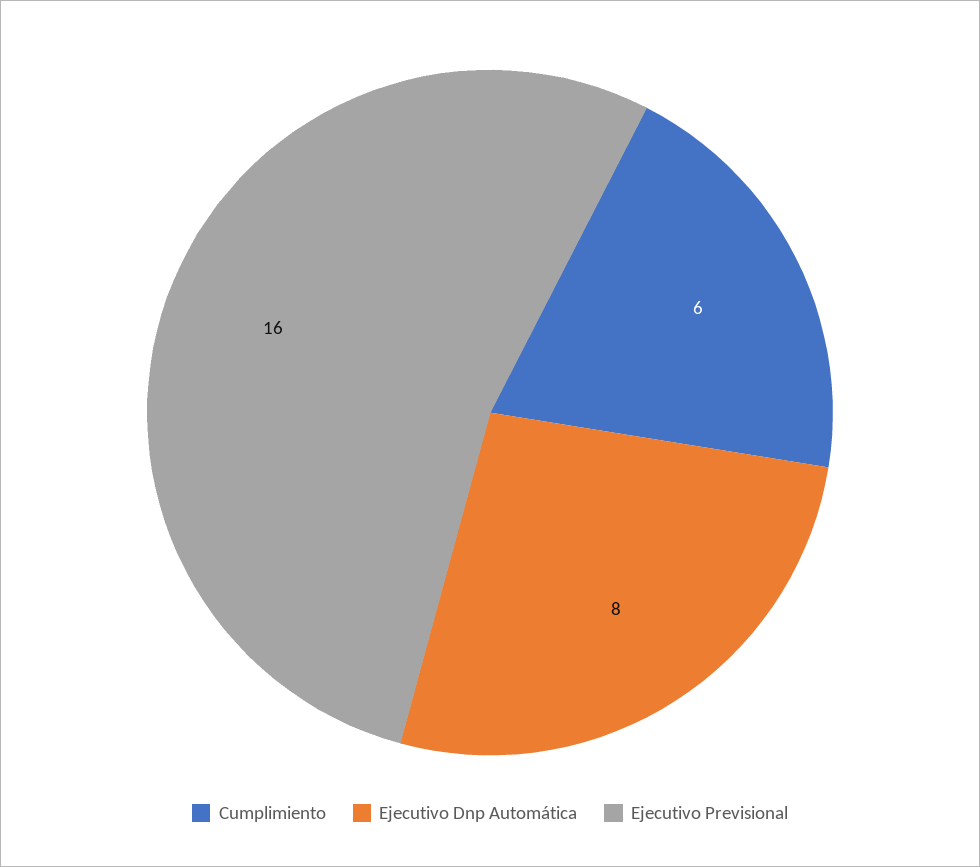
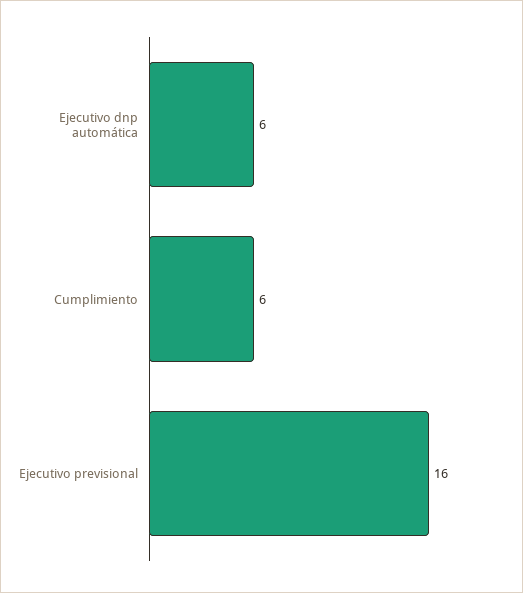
Ejecutivo Dnp Automática: 8 -> 6

